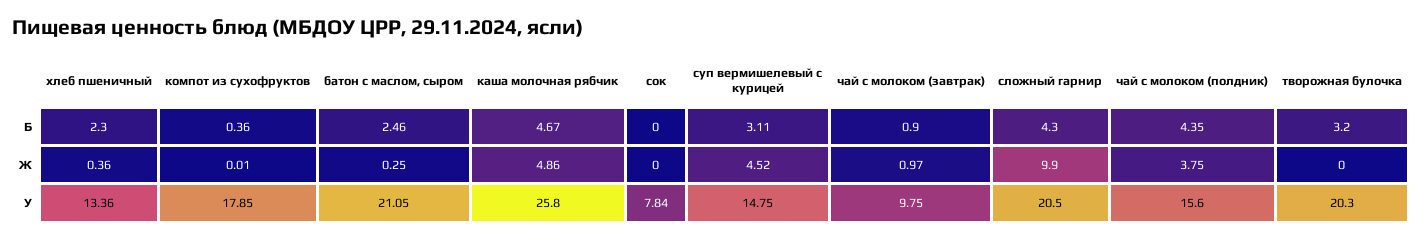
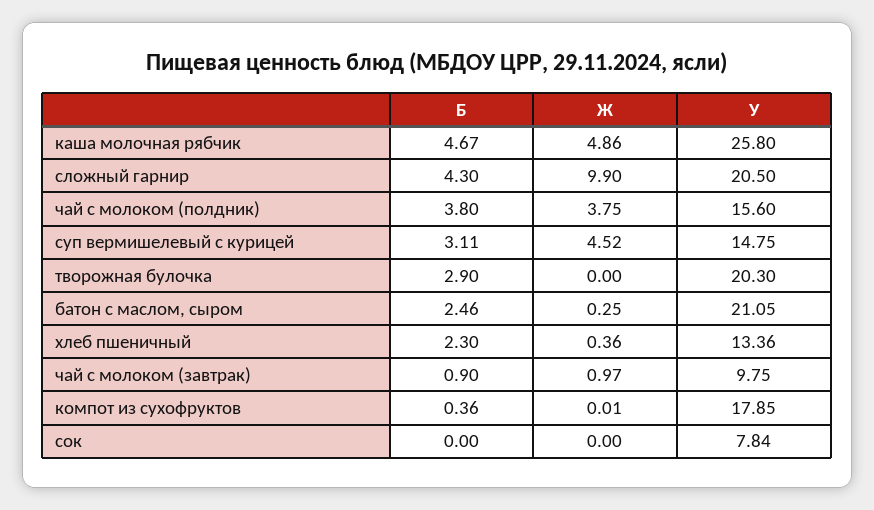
чай с молоком (полдник), Б: 4.35 -> 3.8
творожная булочка, Б: 3.2 -> 2.9

